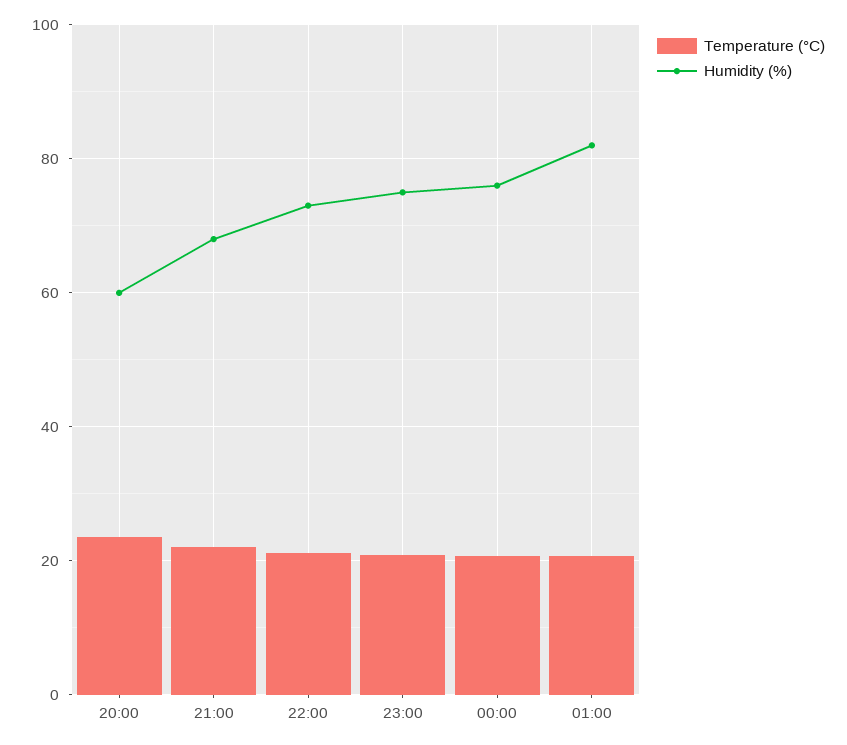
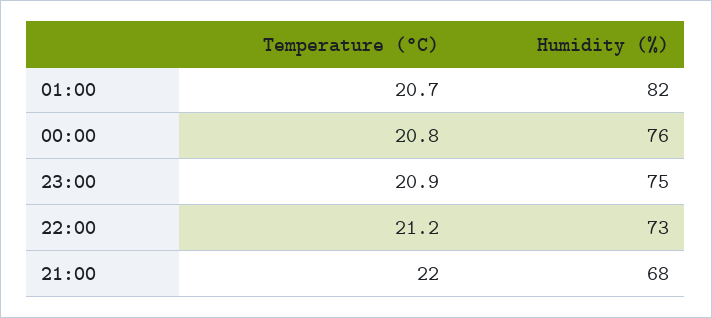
Temperature (°C), 20:00: 24 -> none
Humidity (%), 20:00: 60 -> none

